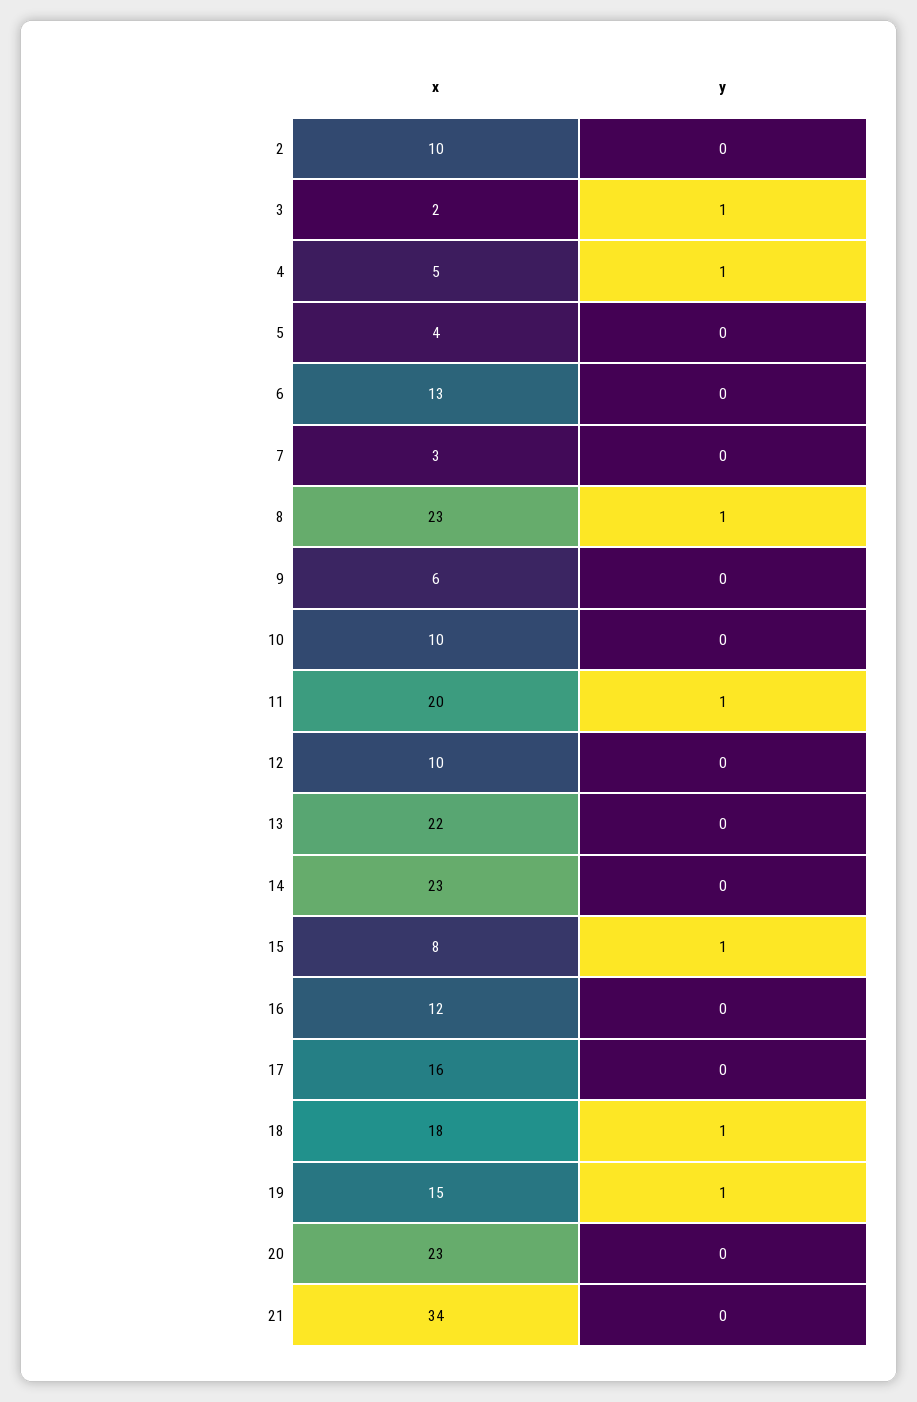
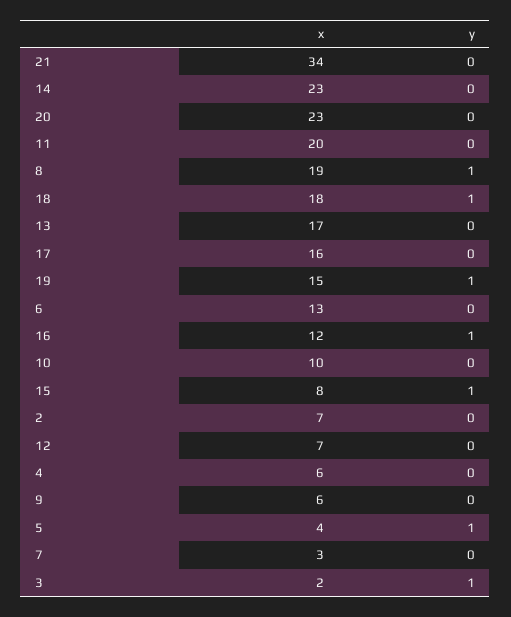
x, 2: 10 -> 7
x, 4: 5 -> 6
y, 4: 1 -> 0
y, 5: 0 -> 1
x, 8: 23 -> 19
y, 11: 1 -> 0
x, 12: 10 -> 7
x, 13: 22 -> 17
y, 16: 0 -> 1

